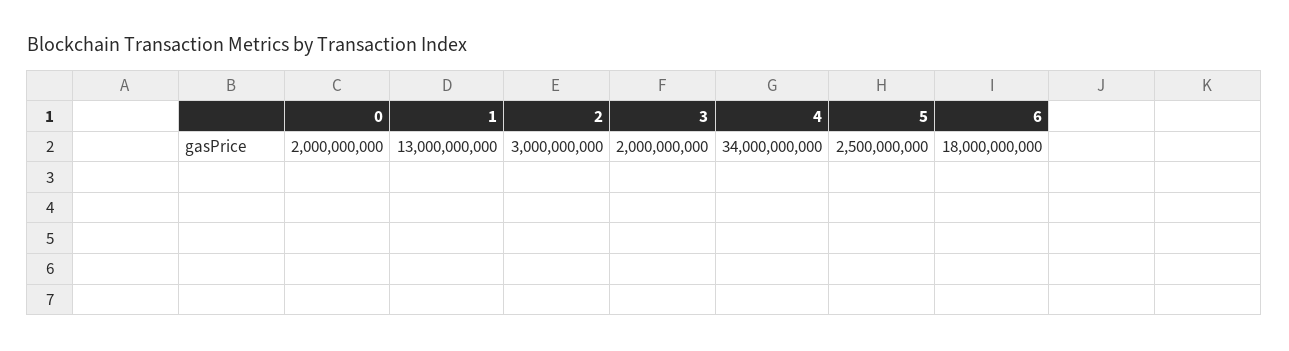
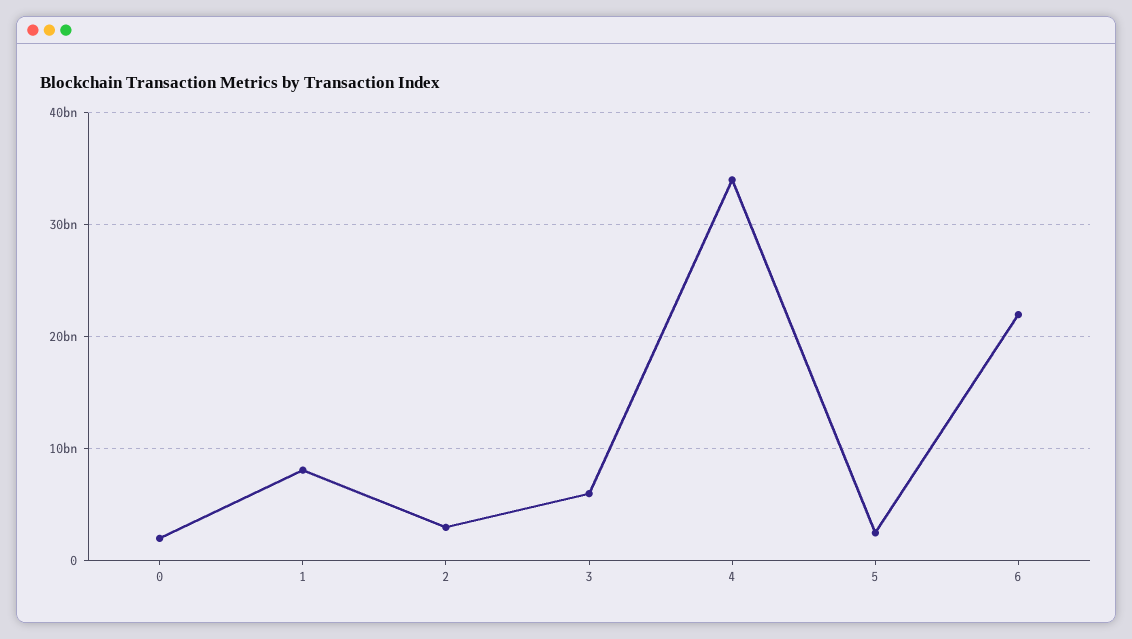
1: 13000000000 -> 8000000000
3: 2000000000 -> 6000000000
6: 18000000000 -> 22000000000

